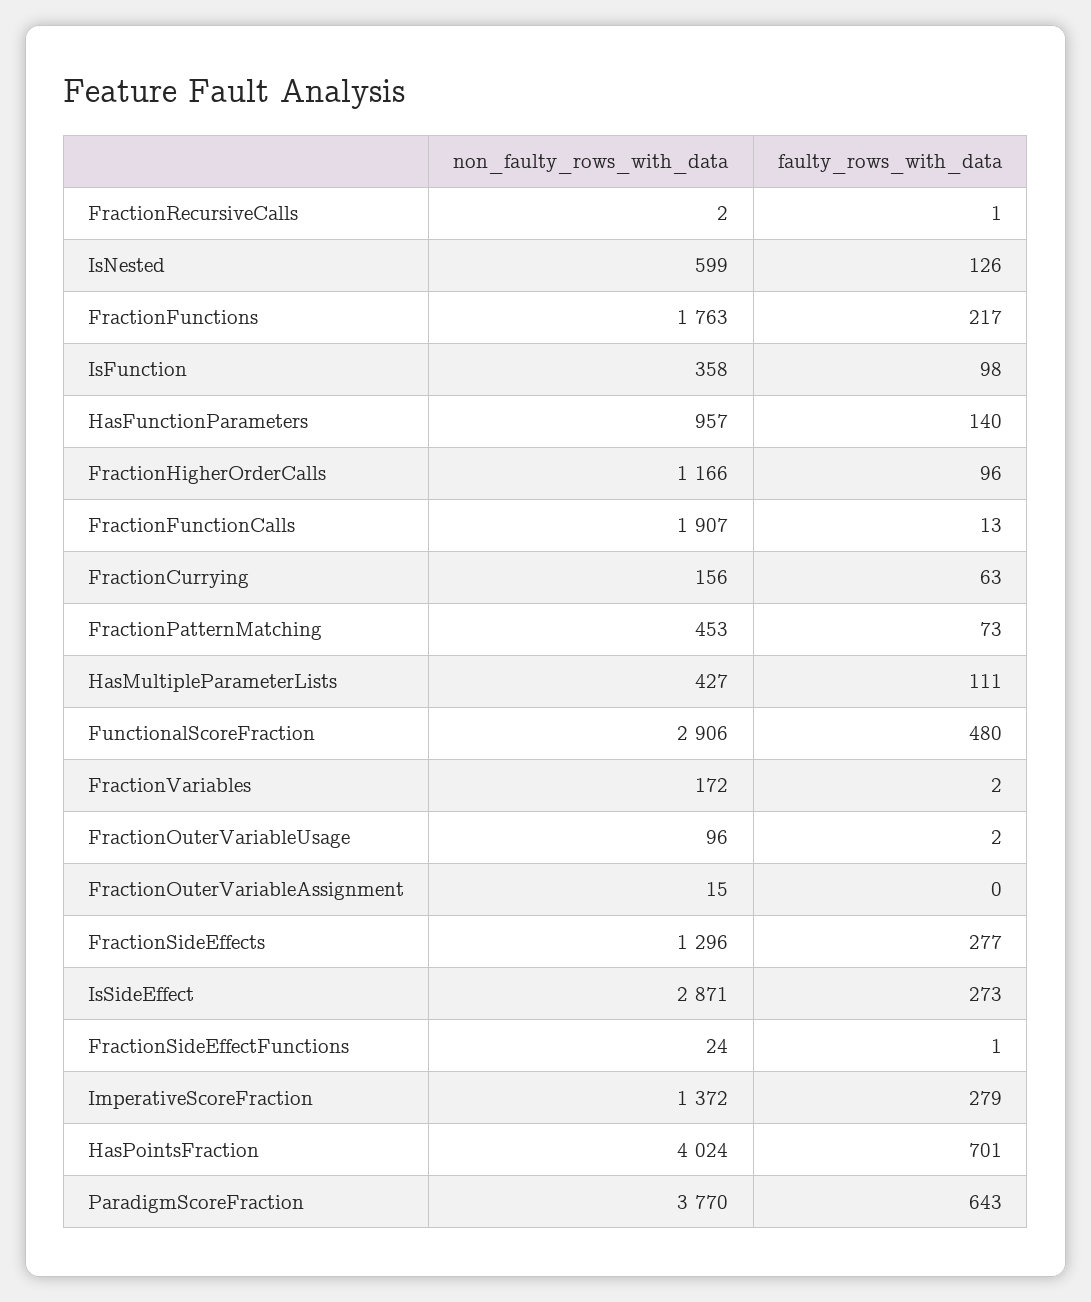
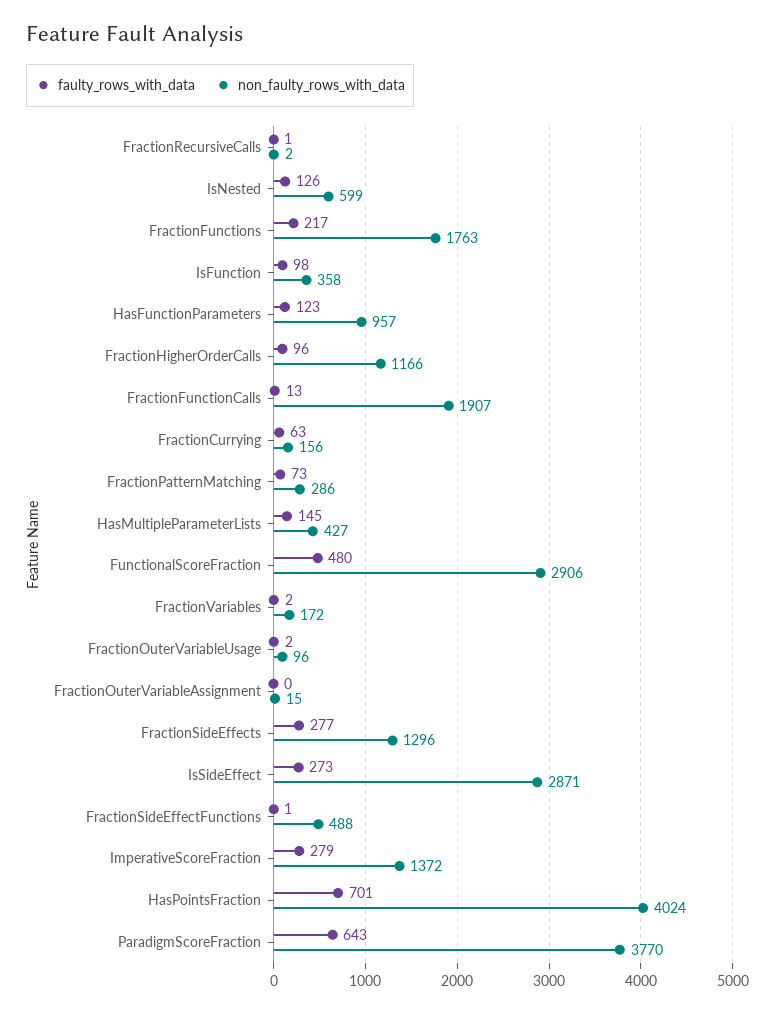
faulty_rows_with_data, HasFunctionParameters: 140 -> 123
non_faulty_rows_with_data, FractionPatternMatching: 453 -> 286
faulty_rows_with_data, HasMultipleParameterLists: 111 -> 145
non_faulty_rows_with_data, FractionSideEffectFunctions: 24 -> 488

